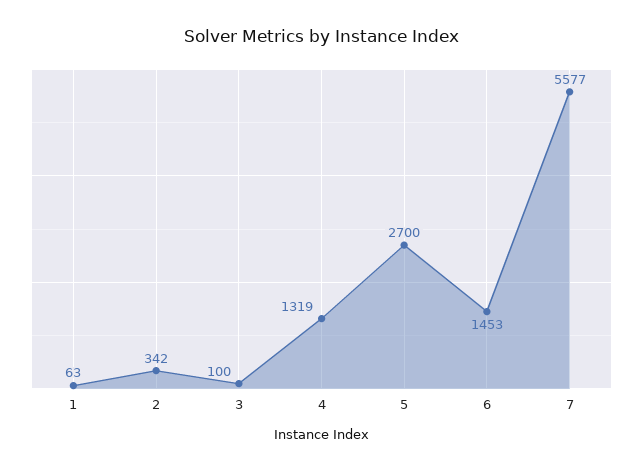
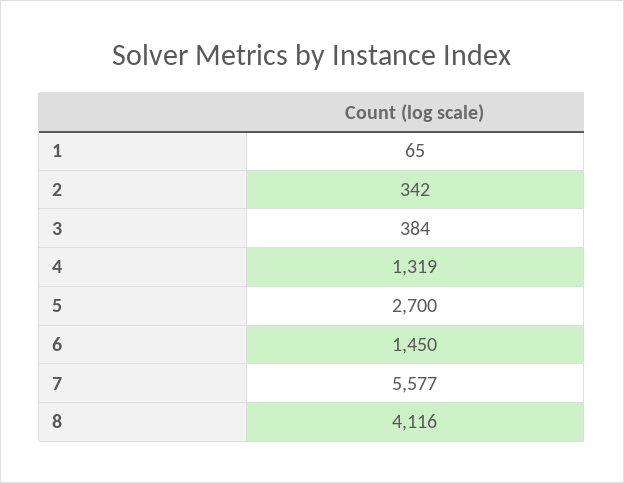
1: 63 -> 65
3: 100 -> 384
6: 1453 -> 1450
8: none -> 4116

